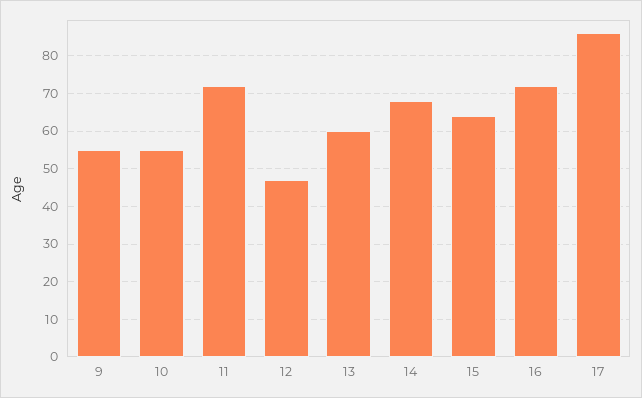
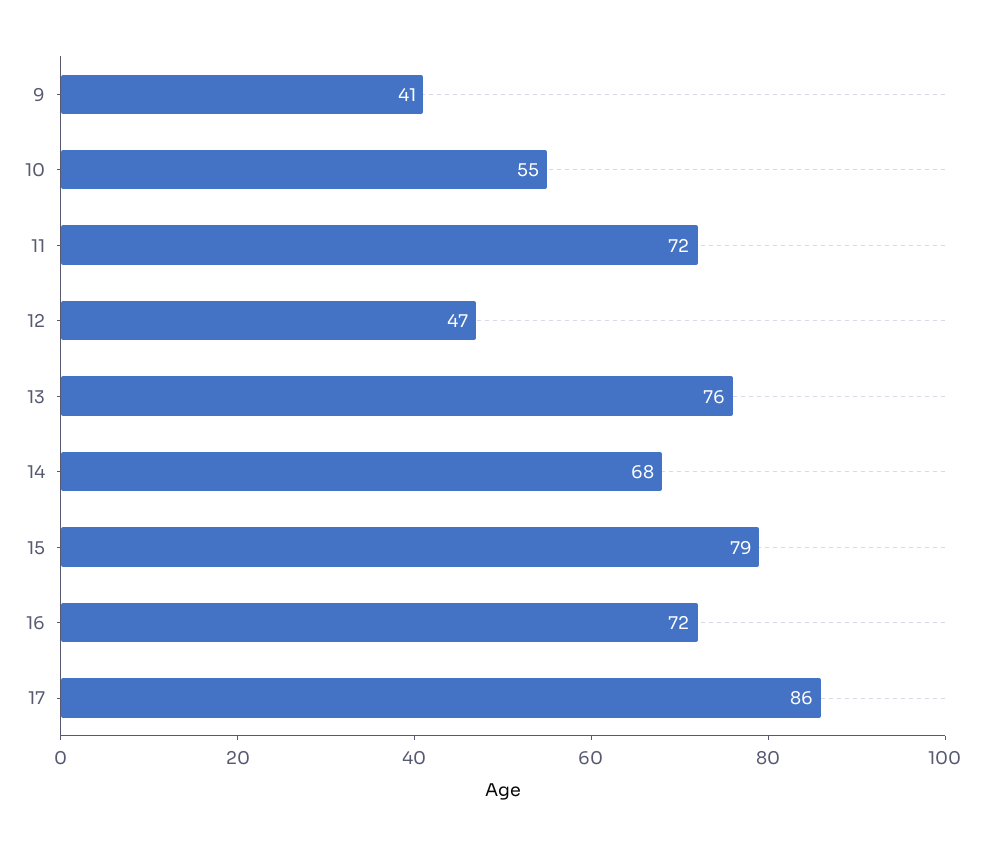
9: 55 -> 41
13: 60 -> 76
15: 65 -> 79

